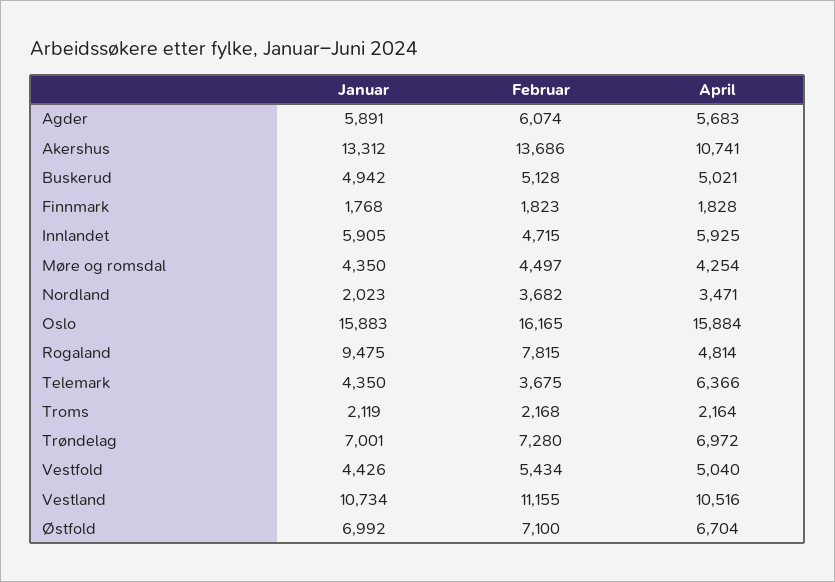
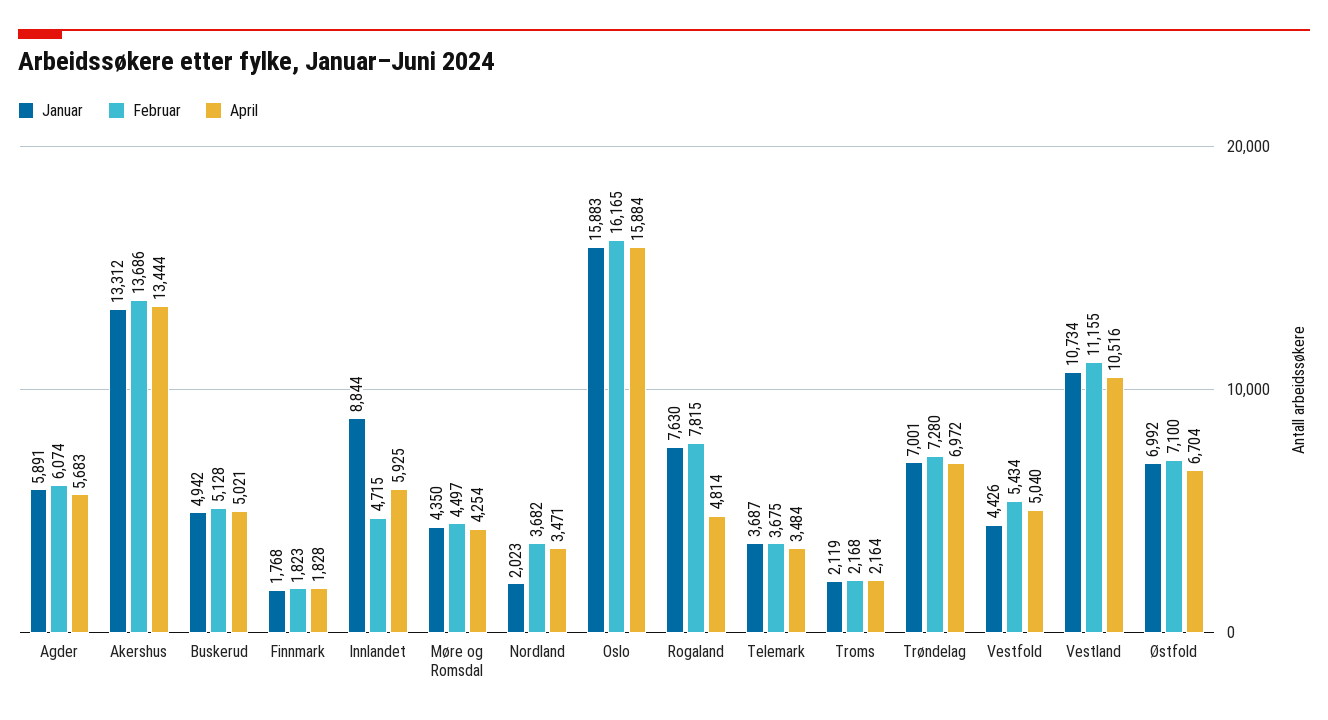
April, Akershus: 10741 -> 13444
Januar, Innlandet: 5905 -> 8844
Januar, Rogaland: 9475 -> 7630
Januar, Telemark: 4350 -> 3687
April, Telemark: 6366 -> 3484

